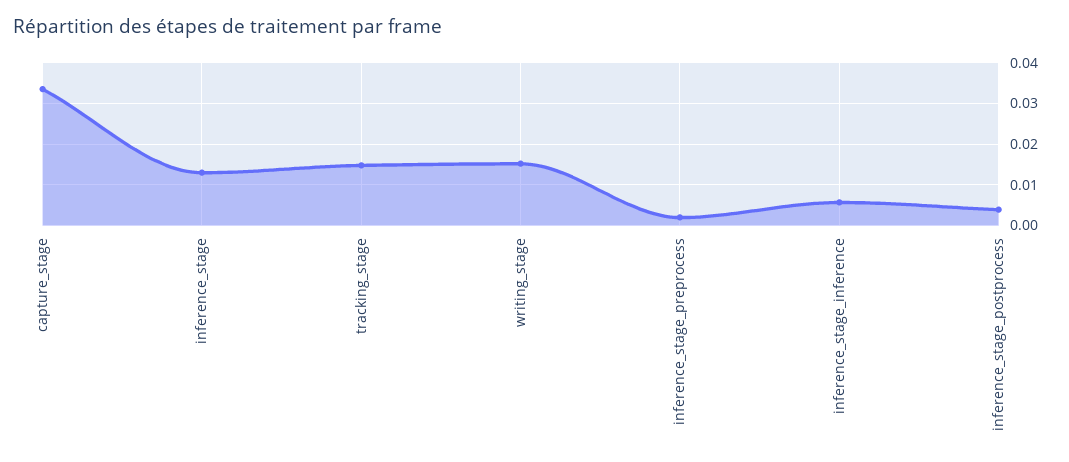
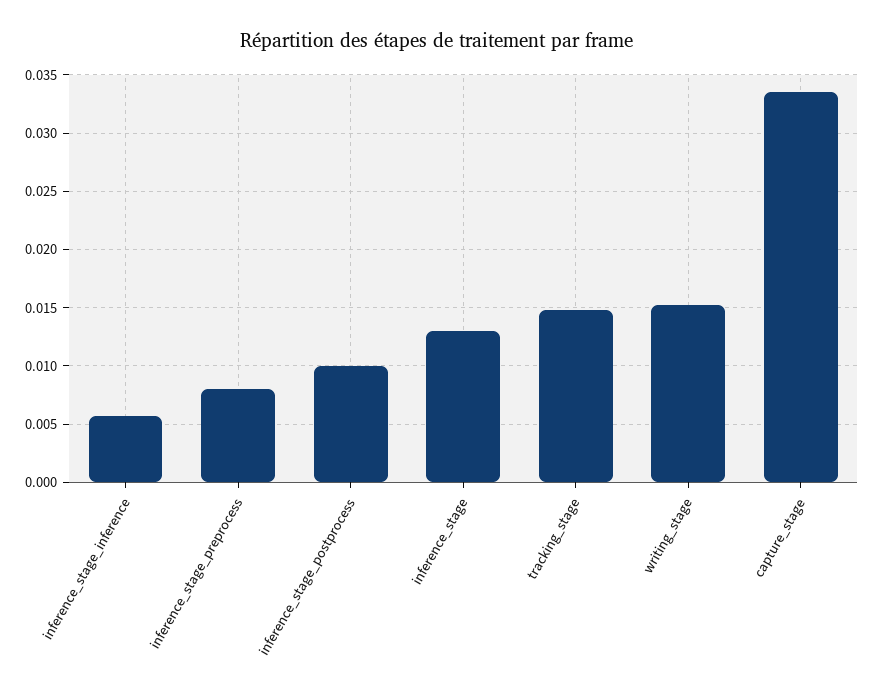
inference_stage_preprocess: 0.002 -> 0.008
inference_stage_postprocess: 0.004 -> 0.01

